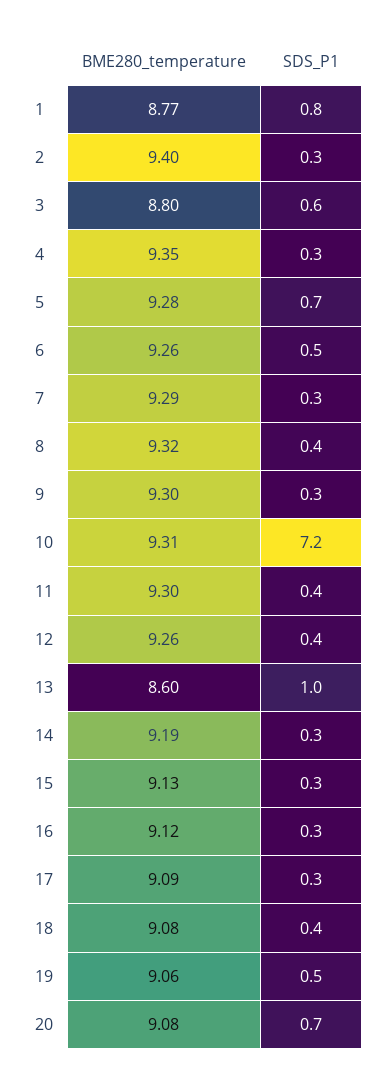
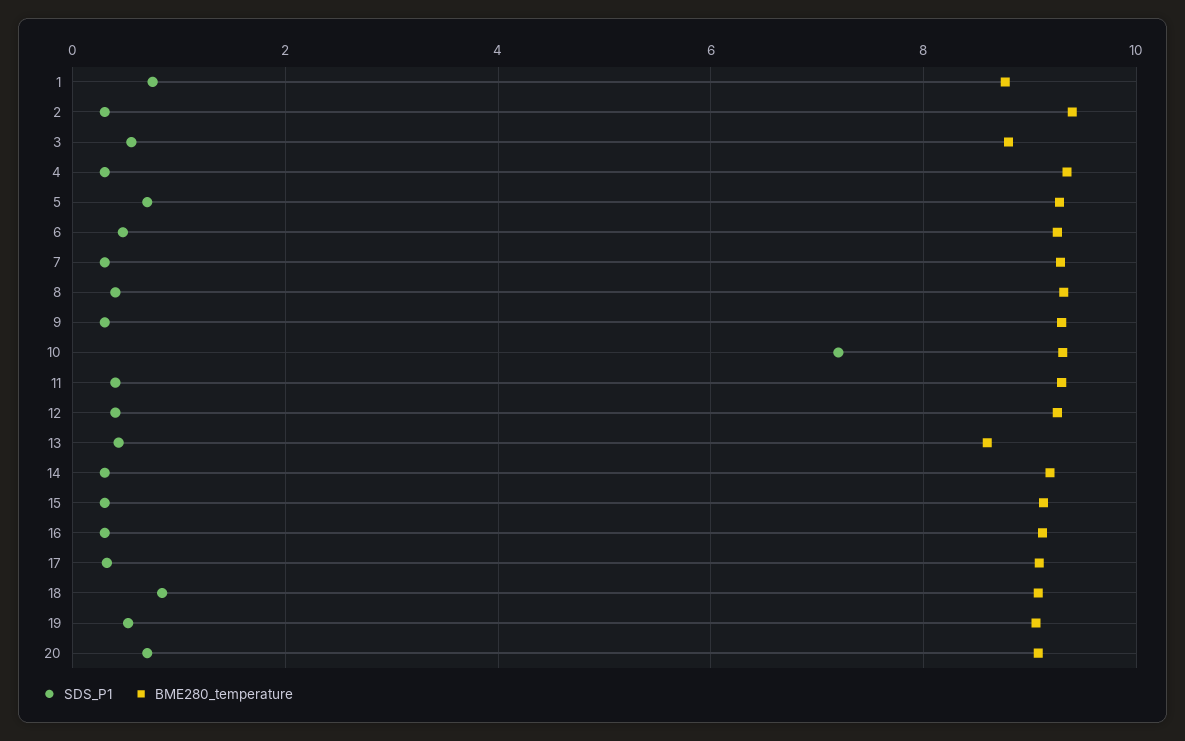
SDS_P1, 13: 1 -> 0.4
SDS_P1, 18: 0.4 -> 0.8

